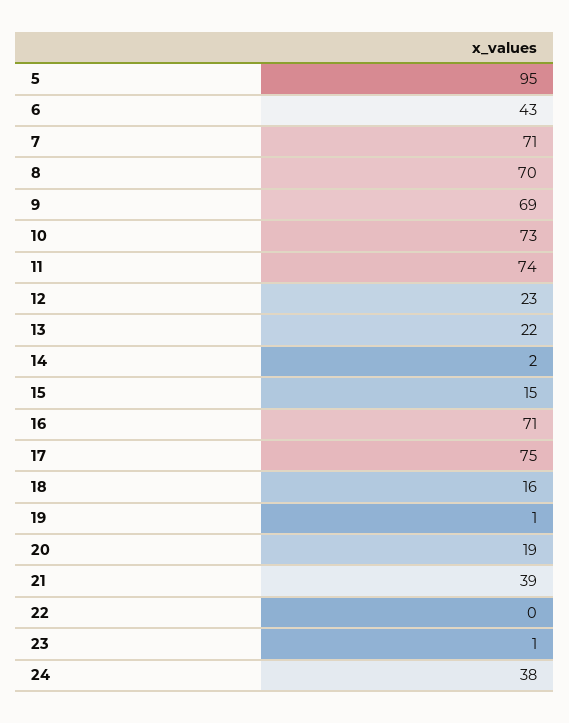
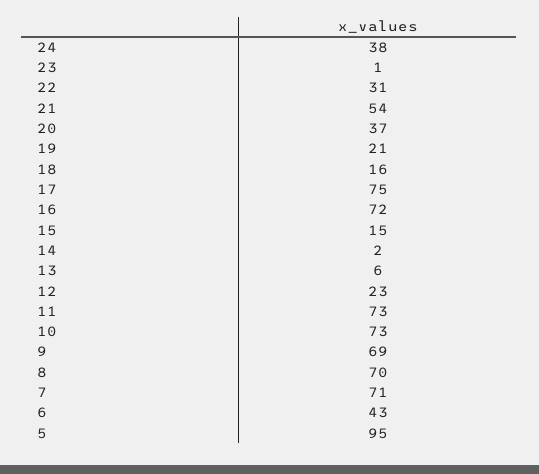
11: 74 -> 73
13: 22 -> 6
16: 71 -> 72
19: 1 -> 21
20: 19 -> 37
21: 39 -> 54
22: 0 -> 31

